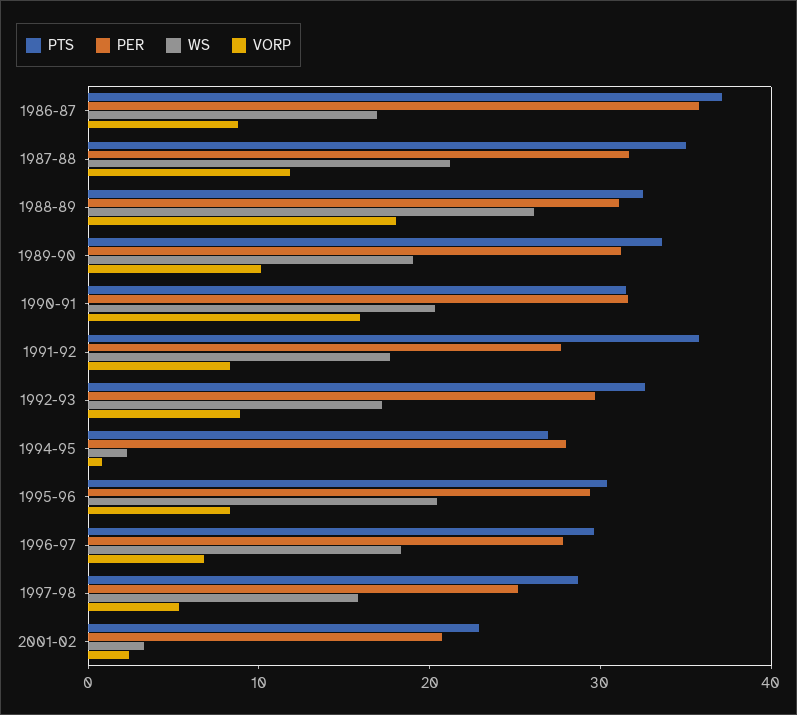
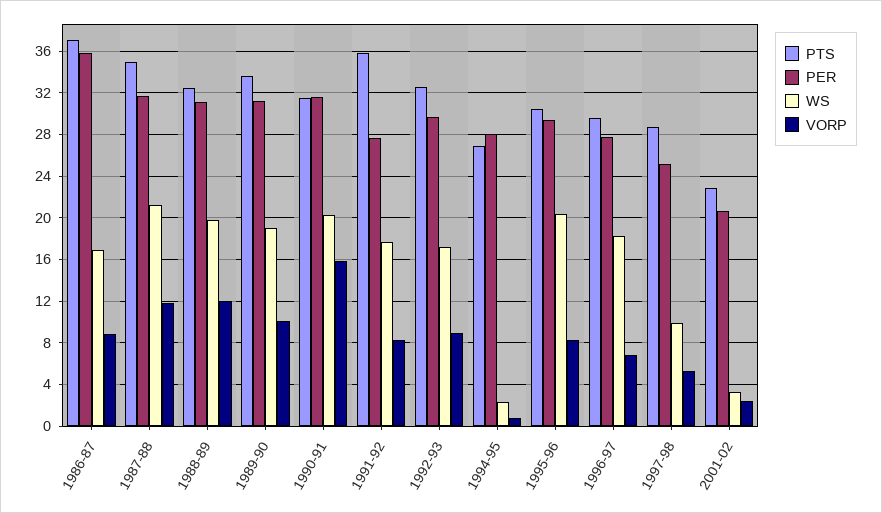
WS, 1988-89: 26 -> 20
VORP, 1988-89: 18 -> 12
WS, 1997-98: 16 -> 10

